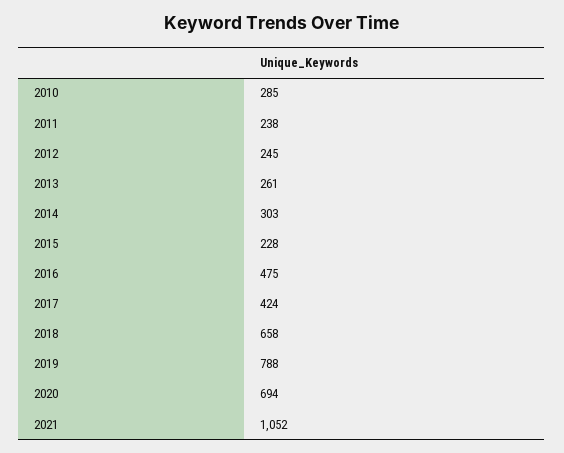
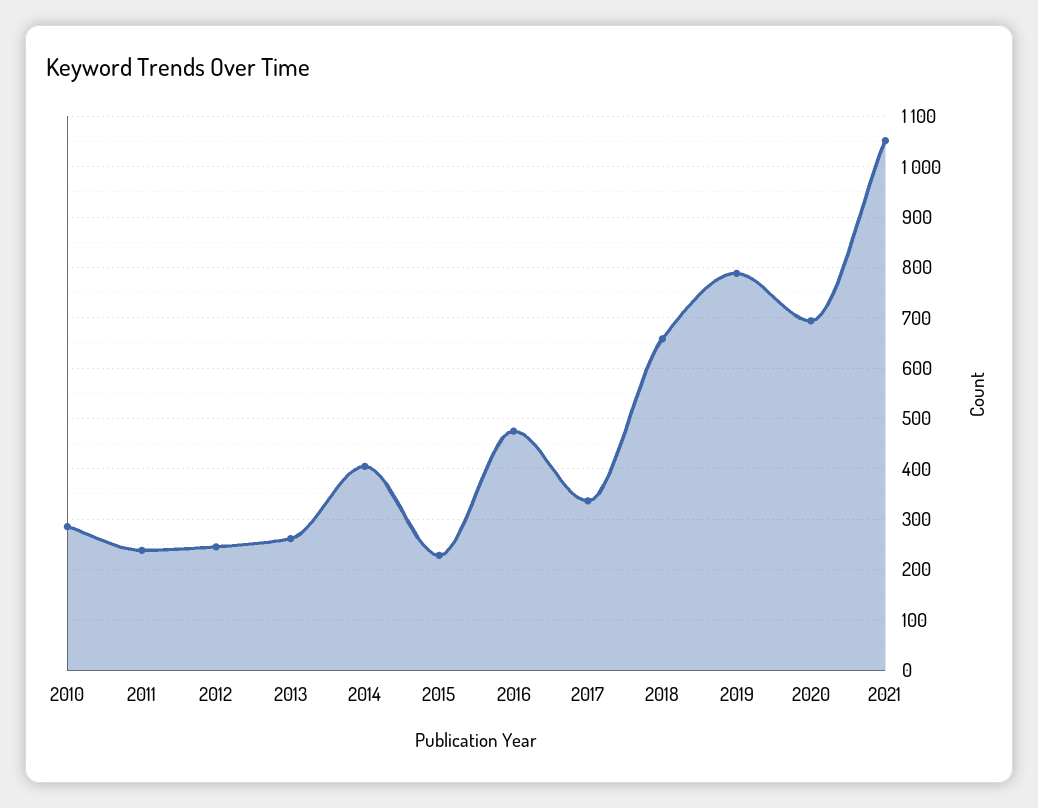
2014: 303 -> 400
2017: 424 -> 340

